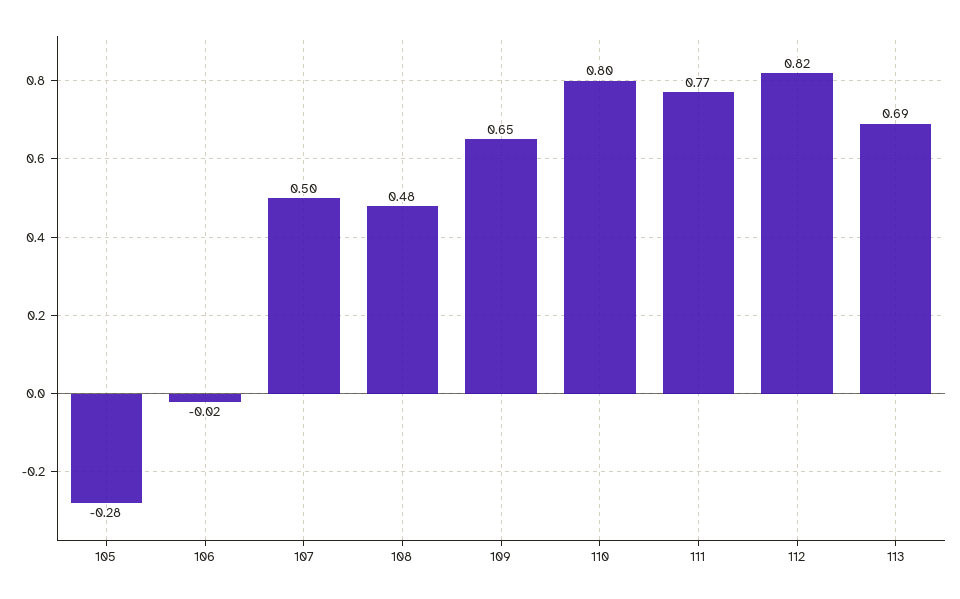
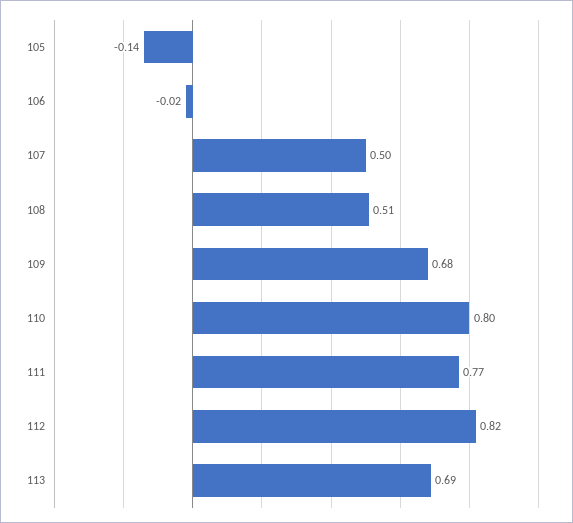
105: -0.28 -> -0.14
108: 0.48 -> 0.51
109: 0.65 -> 0.68

